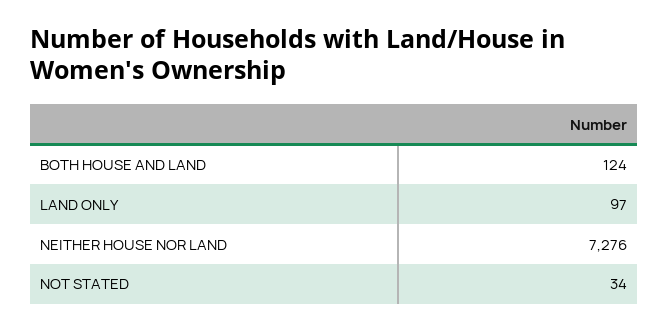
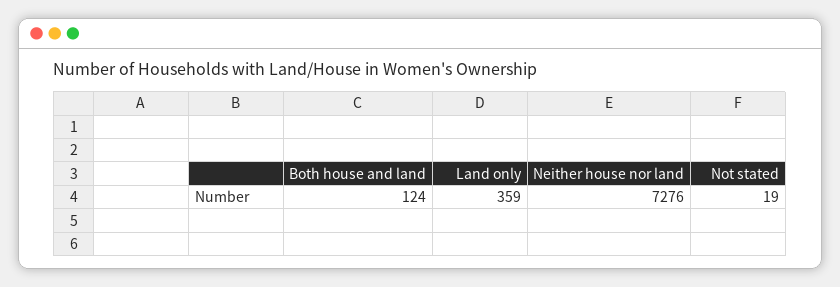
LAND ONLY: 97 -> 359
NOT STATED: 34 -> 19

